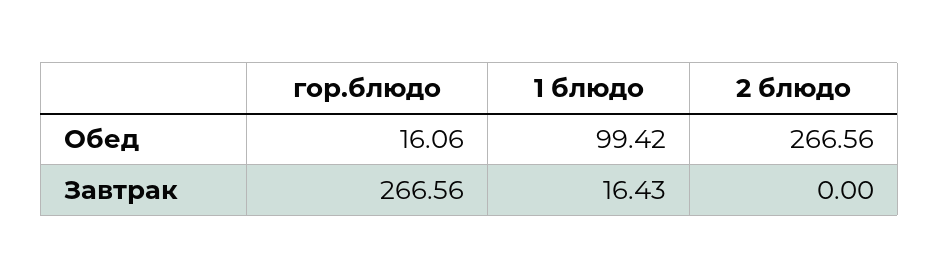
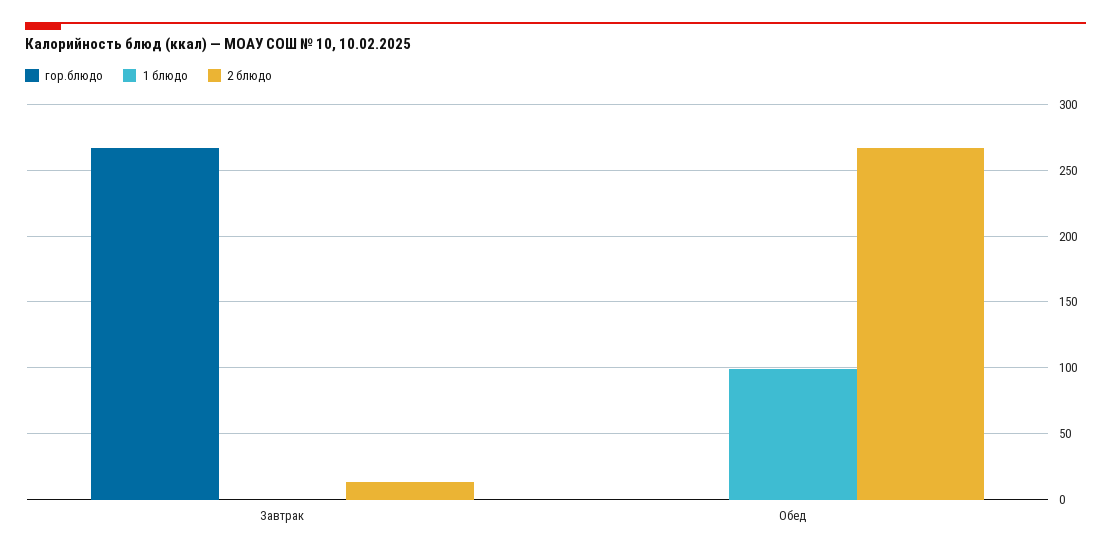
гор.блюдо, Обед: 16.06 -> 0
1 блюдо, Завтрак: 16.43 -> 0
2 блюдо, Завтрак: 0 -> 15

